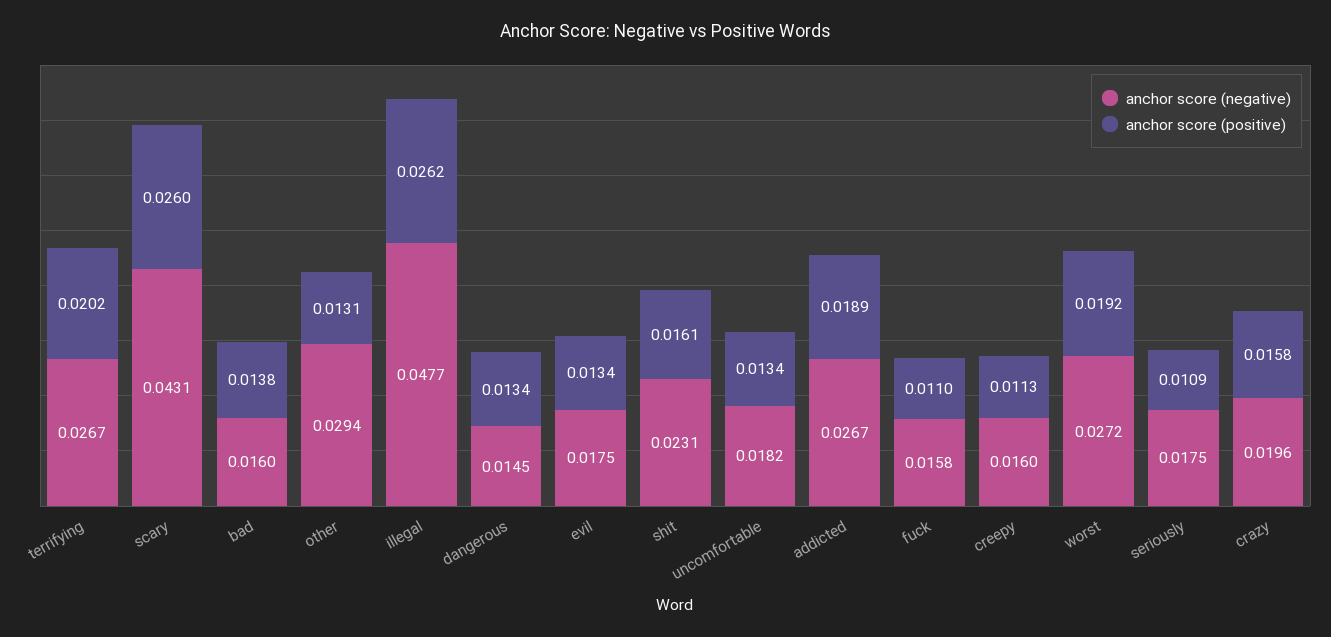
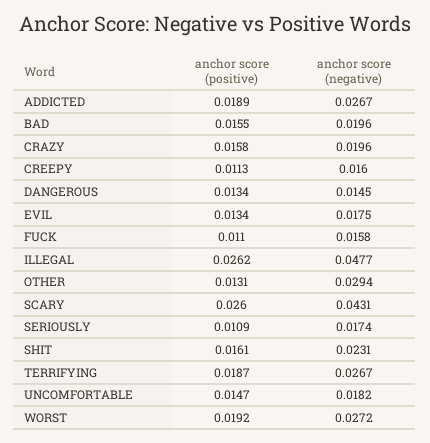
anchor score (positive), terrifying: 0.0202 -> 0.0187
anchor score (negative), bad: 0.016 -> 0.0196
anchor score (positive), bad: 0.0138 -> 0.0155
anchor score (positive), uncomfortable: 0.0134 -> 0.0147
anchor score (negative), seriously: 0.0175 -> 0.0174

